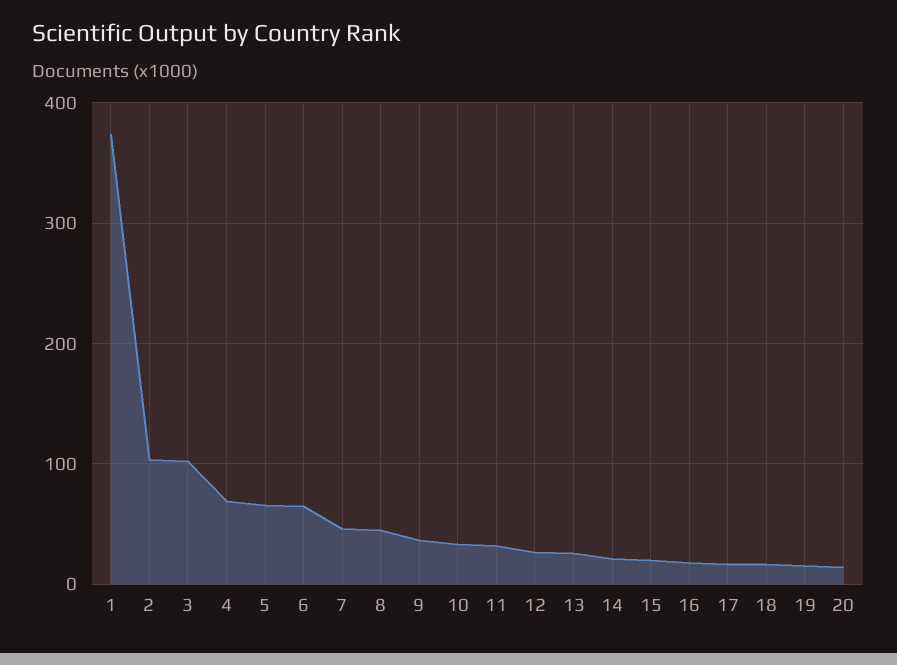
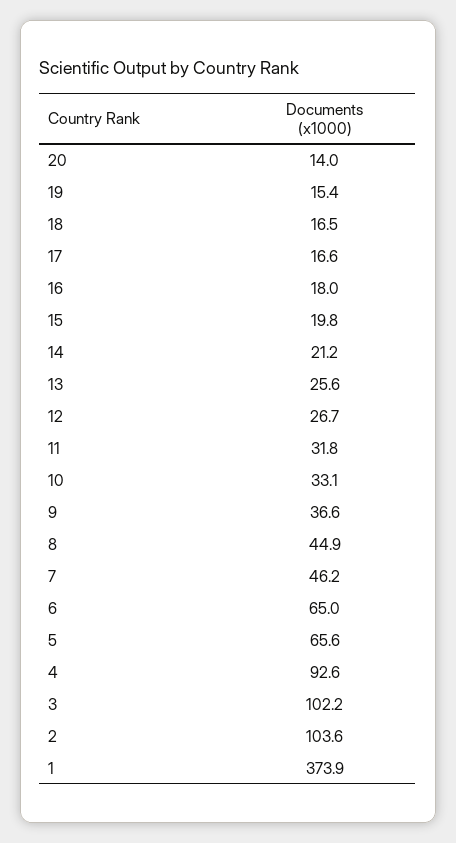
4: 70 -> 92.6

